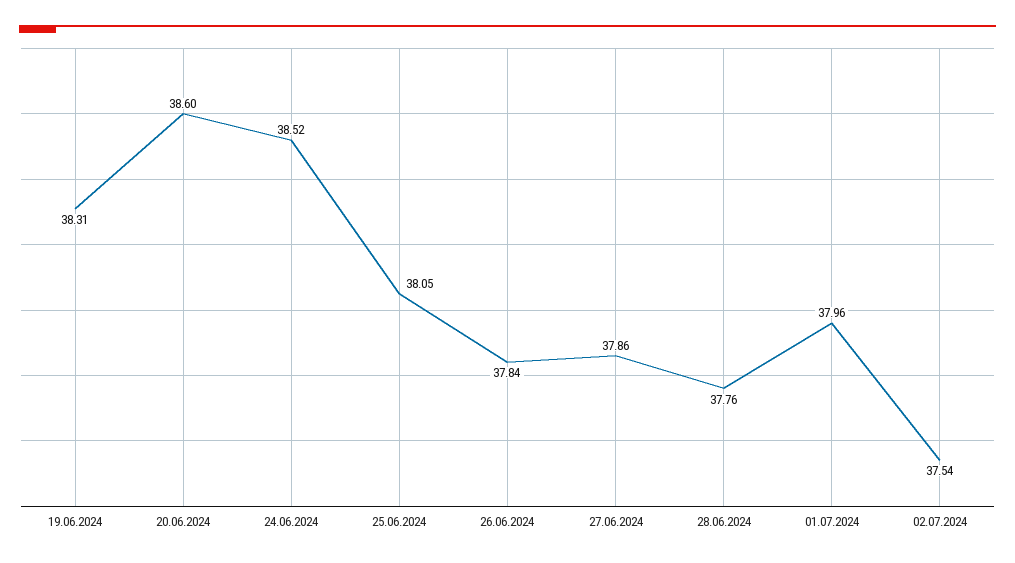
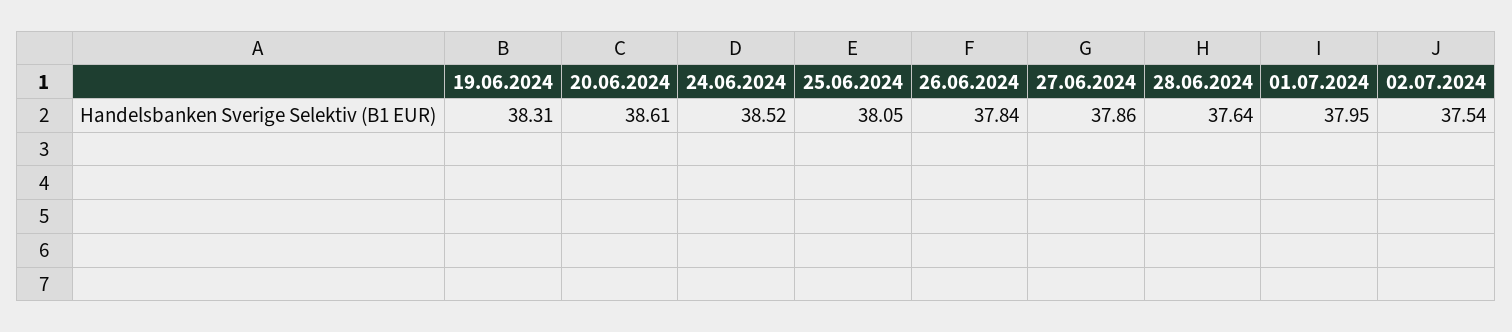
20.06.2024: 38.6 -> 38.61
28.06.2024: 37.76 -> 37.64
01.07.2024: 37.96 -> 37.95

